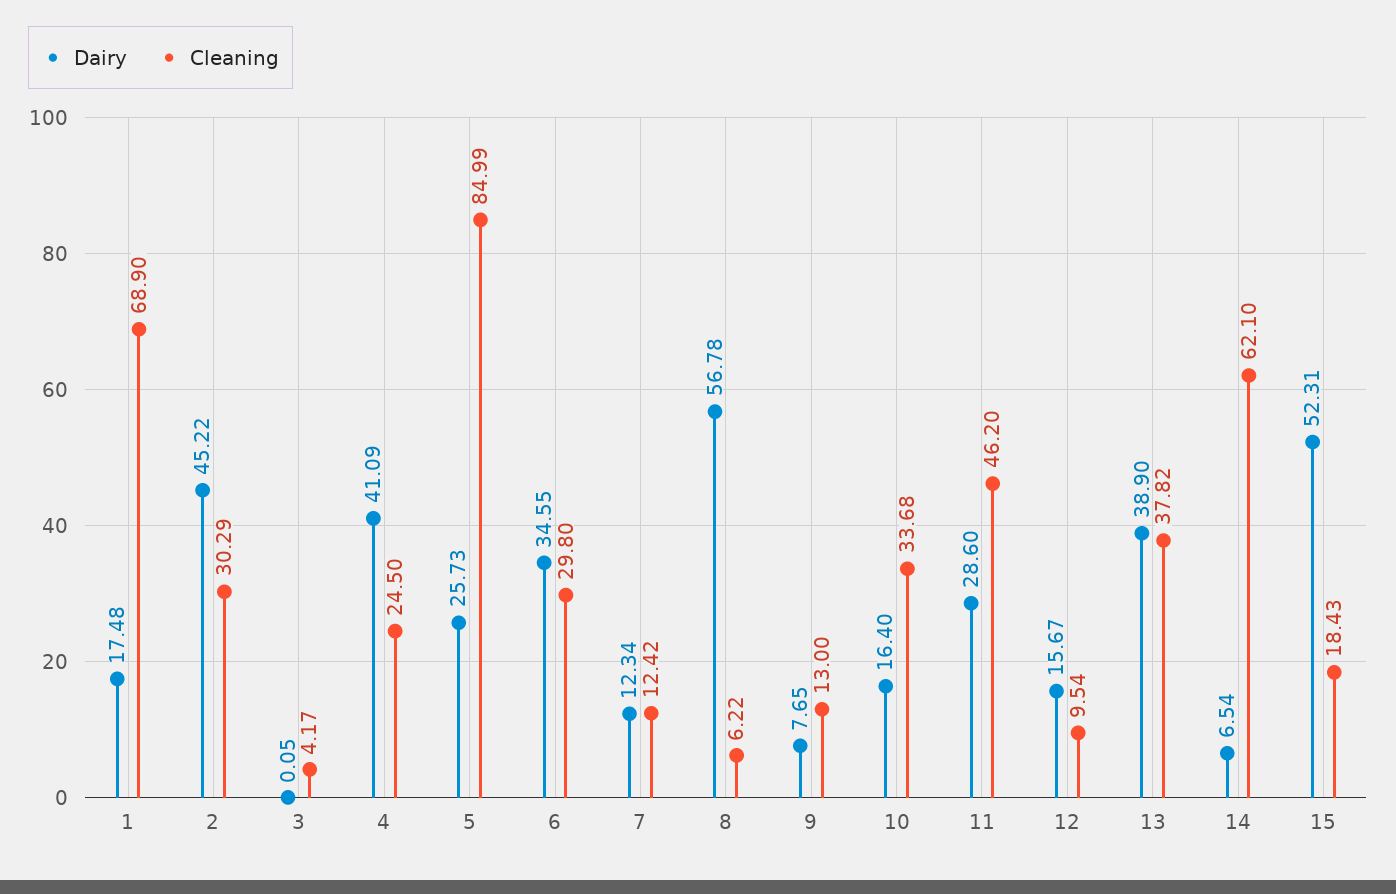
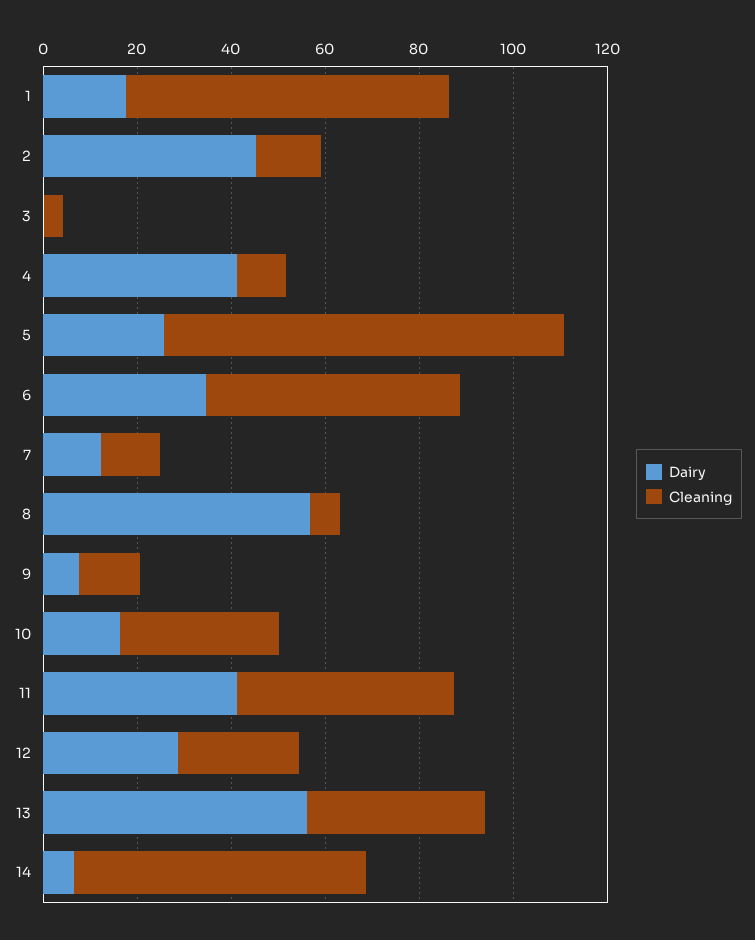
Cleaning, 2: 30.29 -> 15
Cleaning, 4: 24.5 -> 10
Cleaning, 6: 29.8 -> 55
Dairy, 11: 28.6 -> 40
Dairy, 12: 15.67 -> 30
Cleaning, 12: 9.54 -> 25
Dairy, 13: 38.9 -> 55
Dairy, 15: 52.31 -> none
Cleaning, 15: 18.43 -> none

